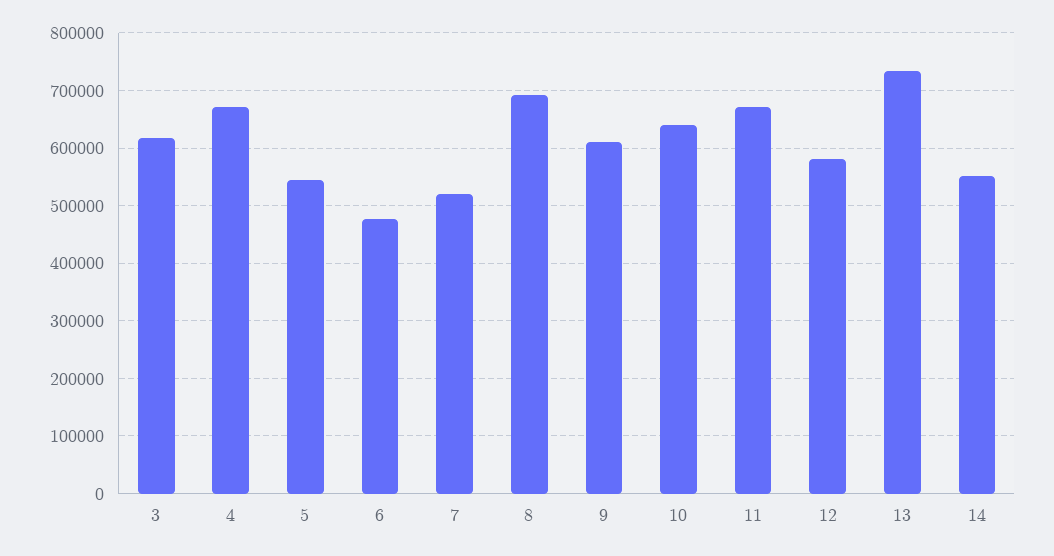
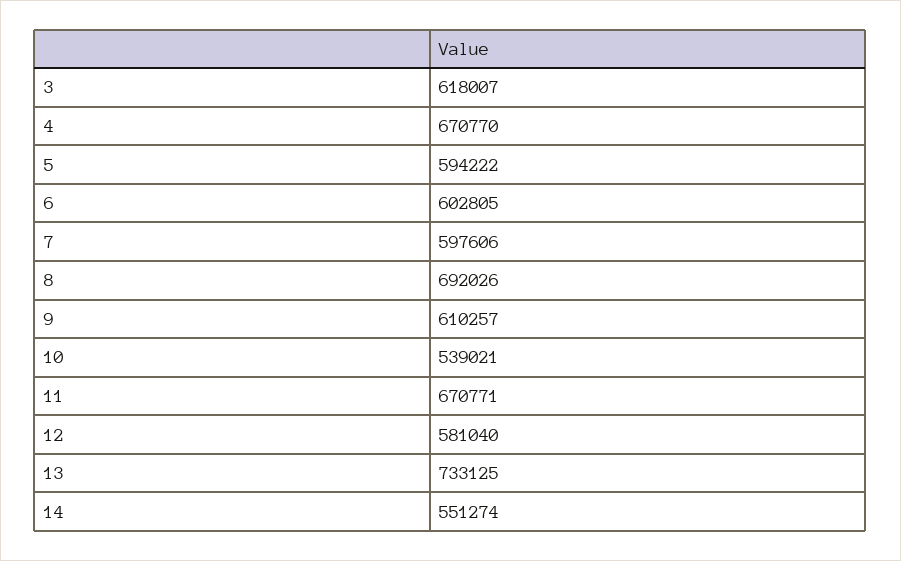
5: 540000 -> 594222
6: 480000 -> 602805
7: 520000 -> 597606
10: 640000 -> 539021

